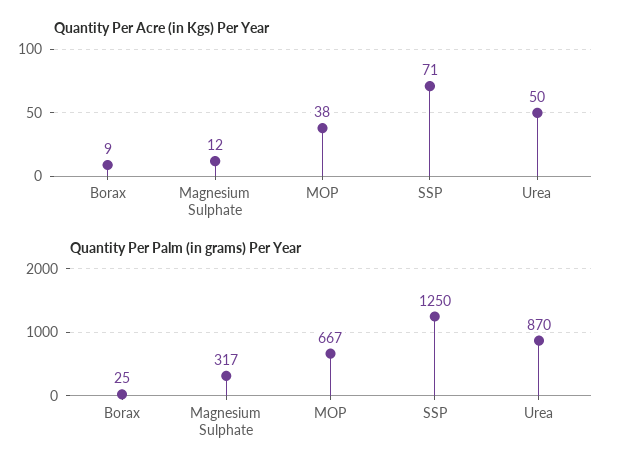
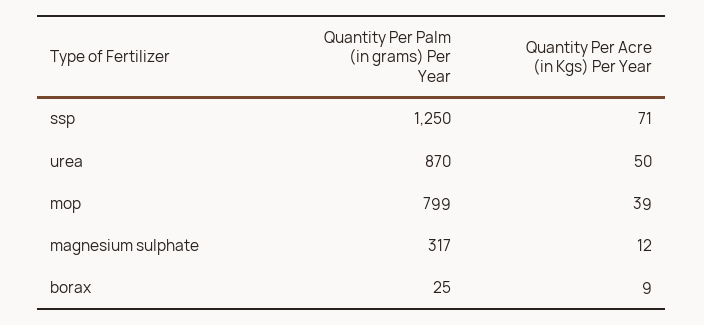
Quantity Per Acre (in Kgs) Per Year, MOP: 38 -> 39
Quantity Per Palm (in grams) Per Year, MOP: 667 -> 799

